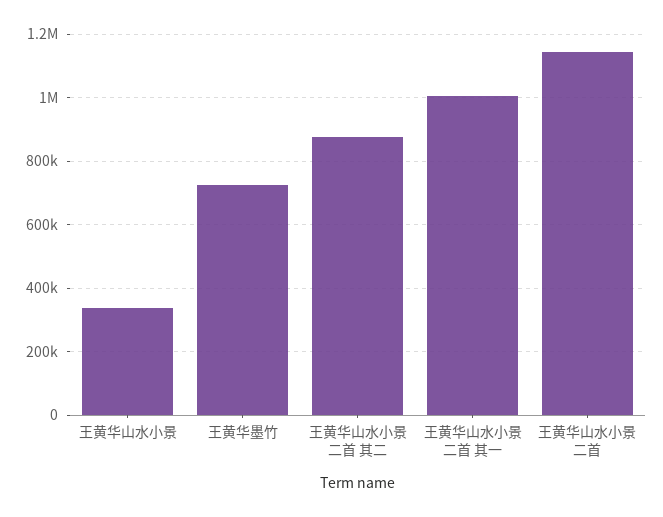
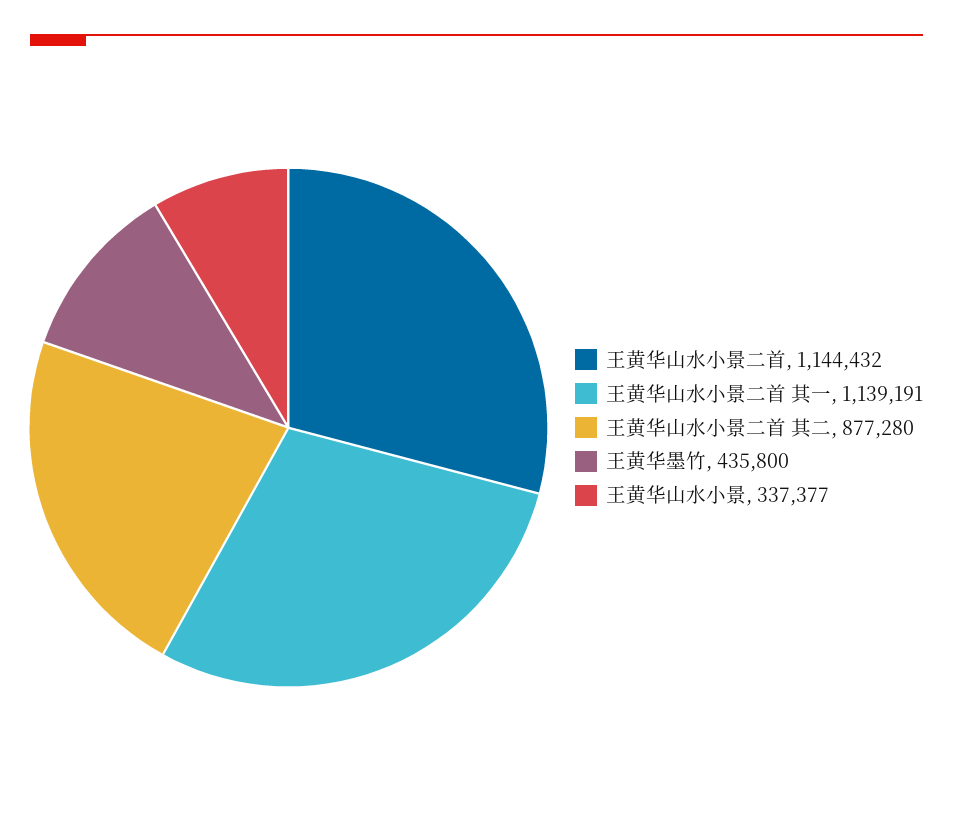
王黄华墨竹: 720000 -> 435800
王黄华山水小景二首 其一: 1000000 -> 1139191

